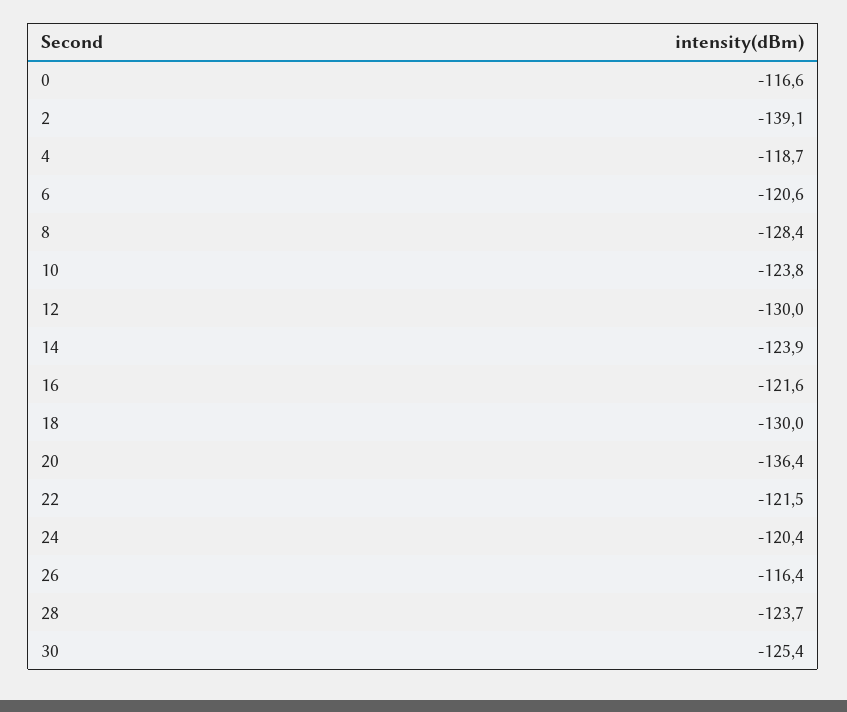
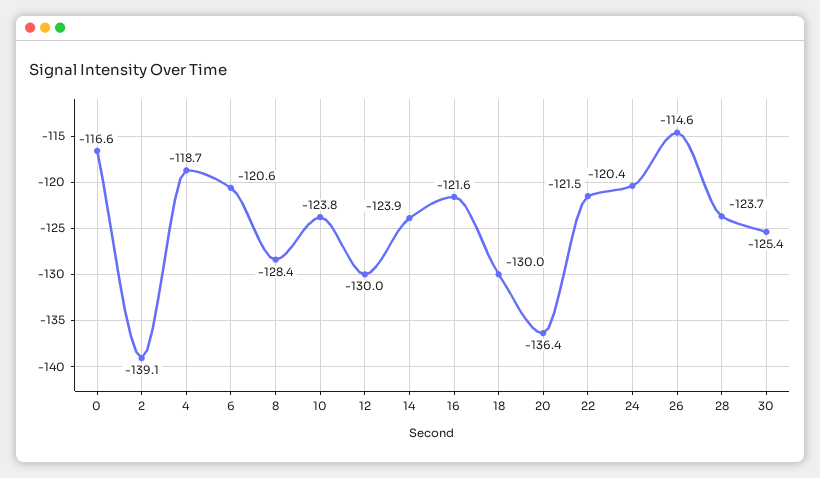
26: -116.4 -> -114.6

